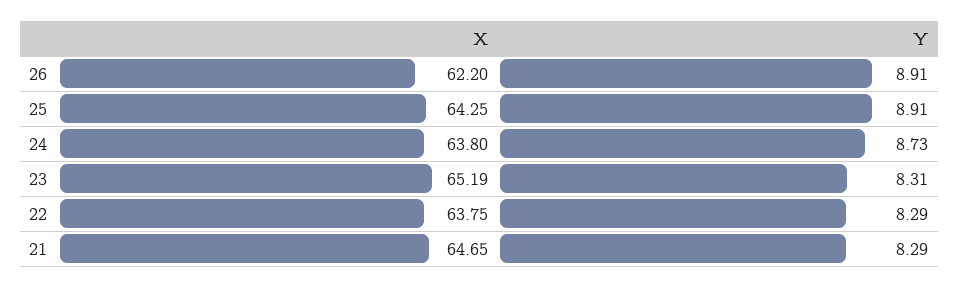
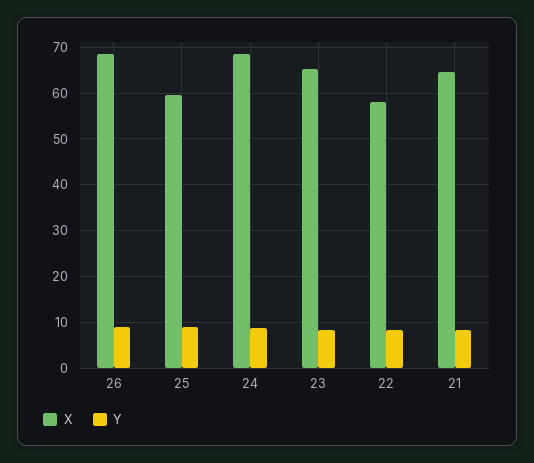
X, 26: 62.2 -> 68
X, 25: 64.25 -> 60
X, 24: 63.8 -> 68
X, 22: 63.75 -> 58

